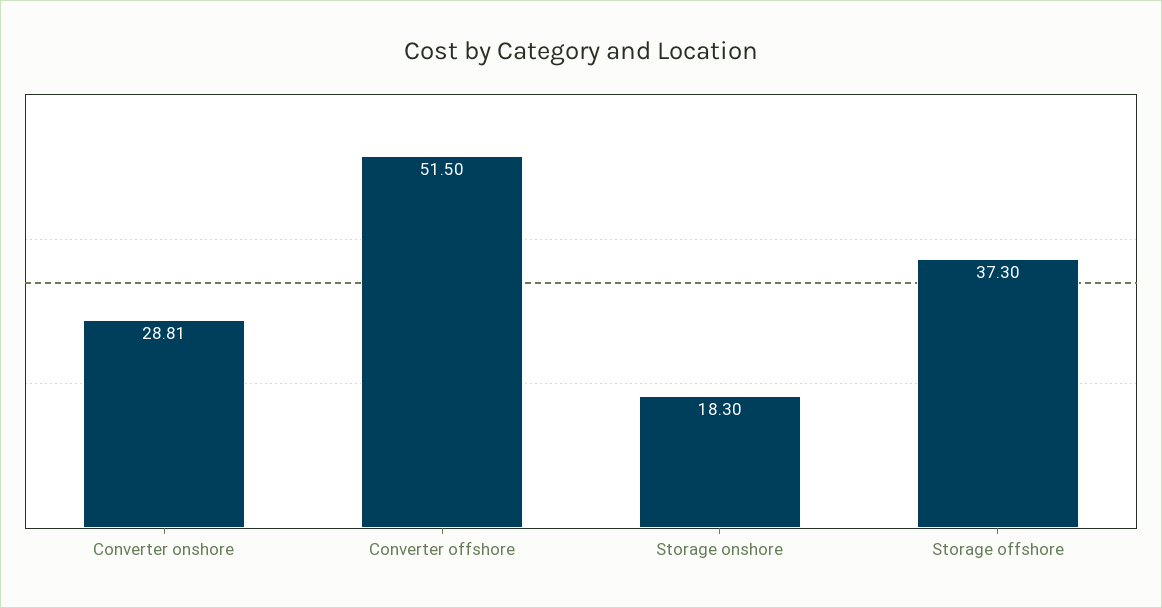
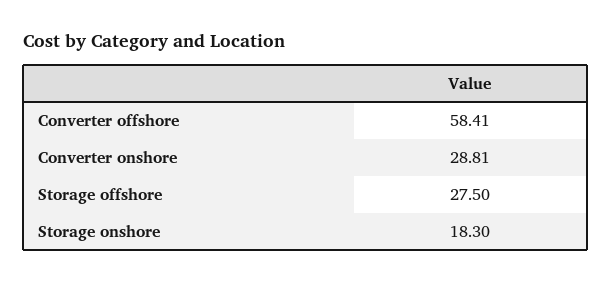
Converter offshore: 51.5 -> 58.41
Storage offshore: 37.3 -> 27.5

